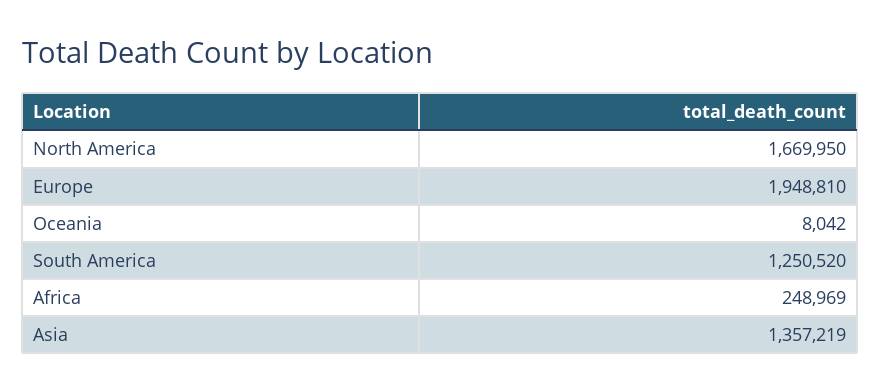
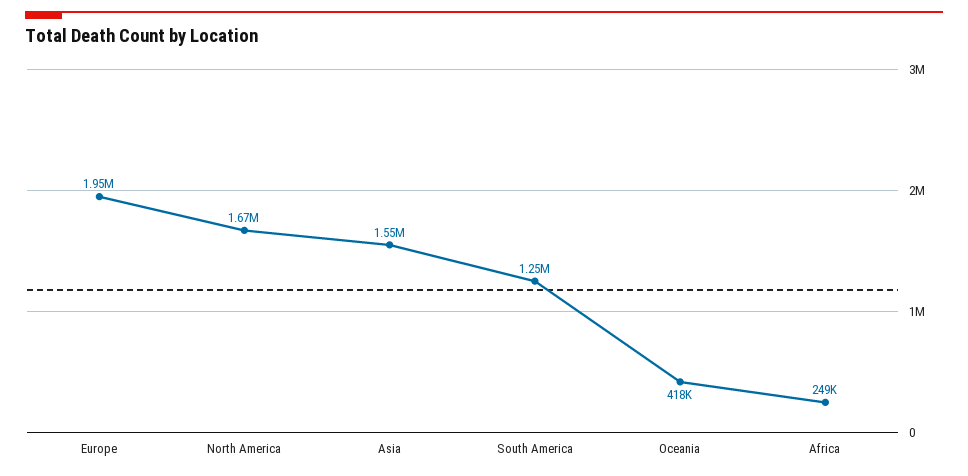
Oceania: 8042 -> 418000
Asia: 1357219 -> 1550000

